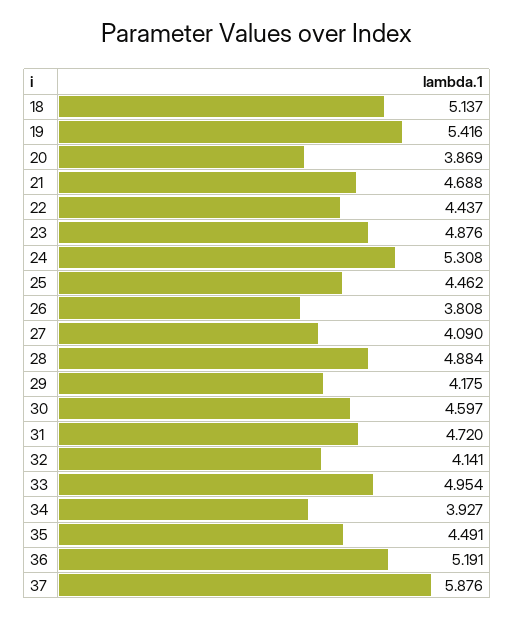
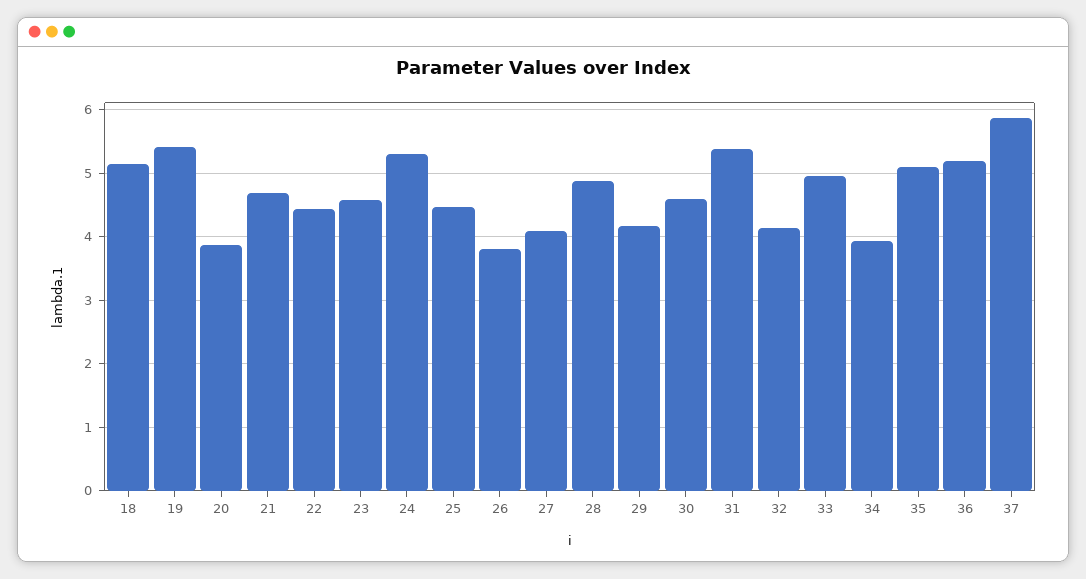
23: 4.876 -> 4.6
31: 4.72 -> 5.4
35: 4.491 -> 5.1

